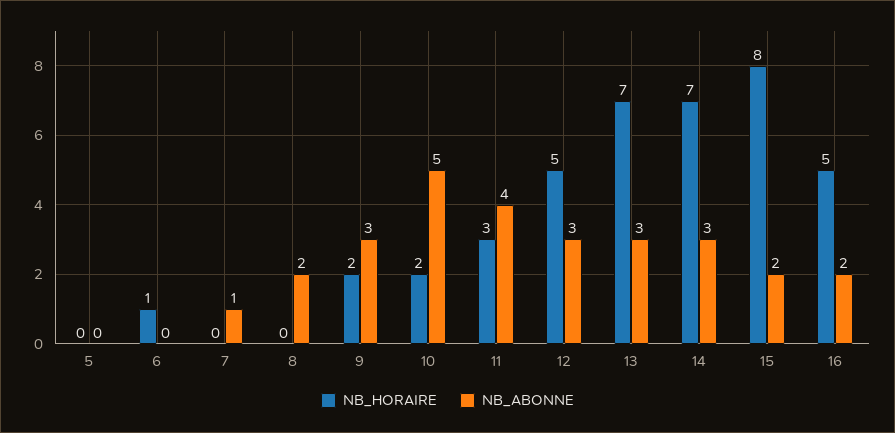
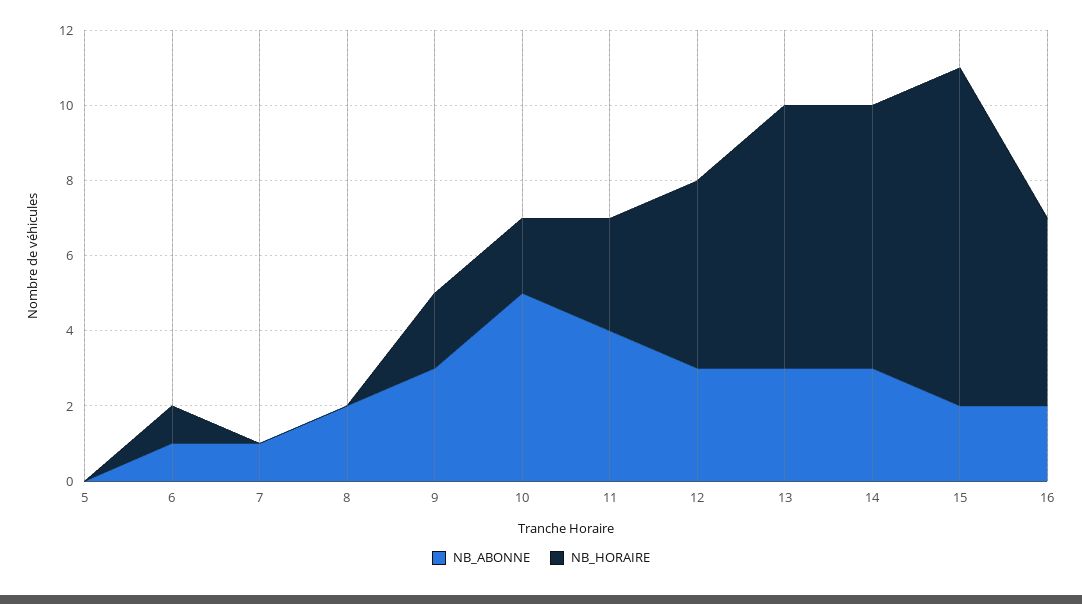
NB_ABONNE, 6: 0 -> 1
NB_HORAIRE, 15: 8 -> 9

